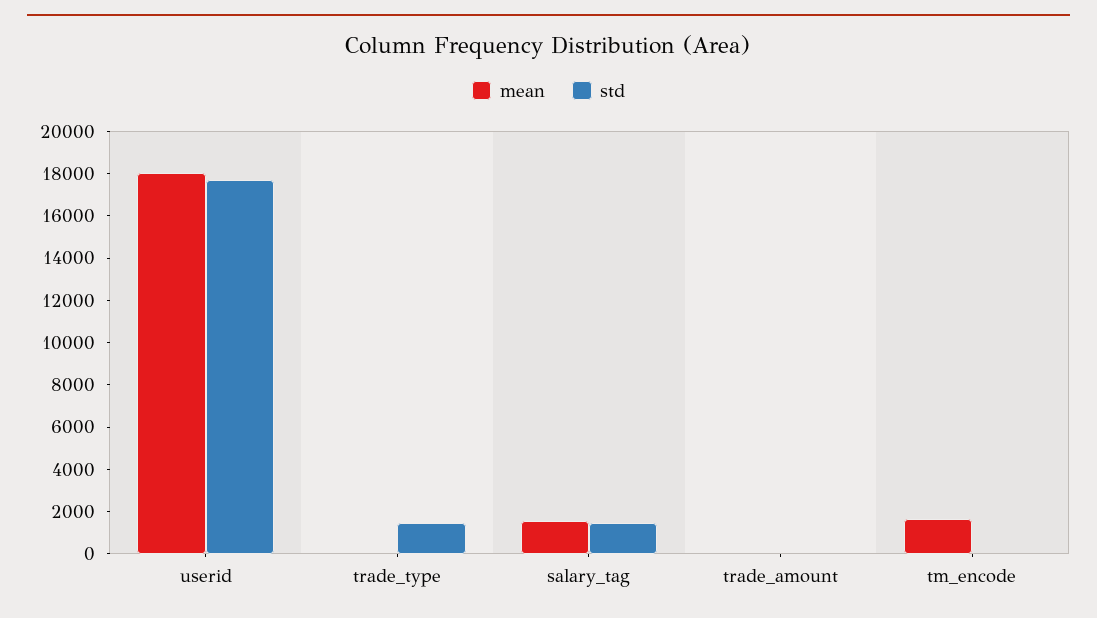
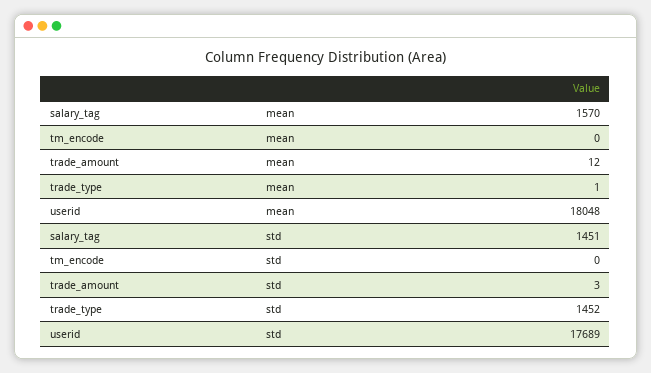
mean, tm_encode: 1500 -> 0

